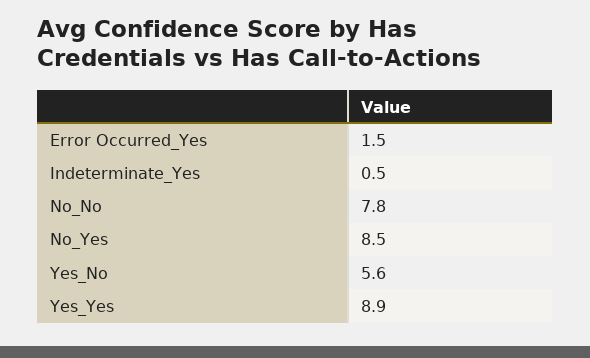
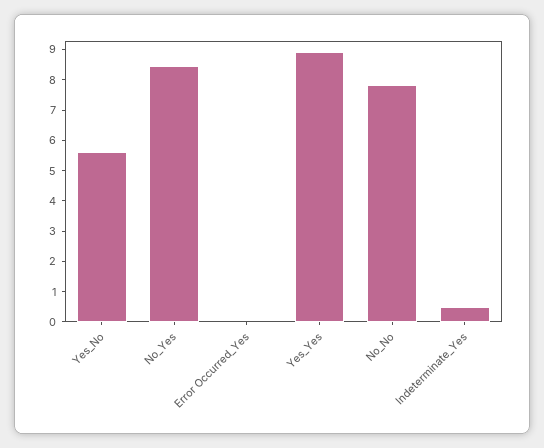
Error Occurred_Yes: 1.5 -> 0

